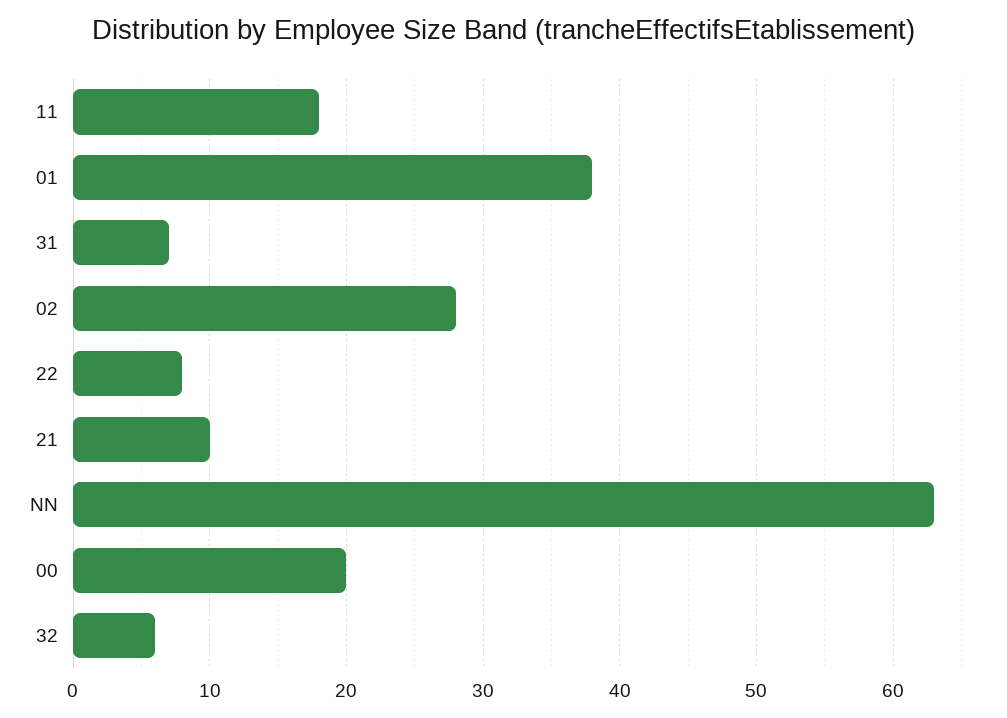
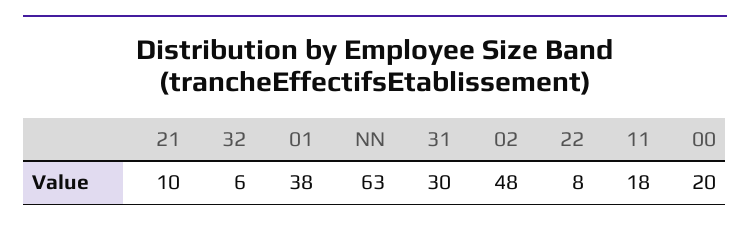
31: 7 -> 30
02: 28 -> 48

